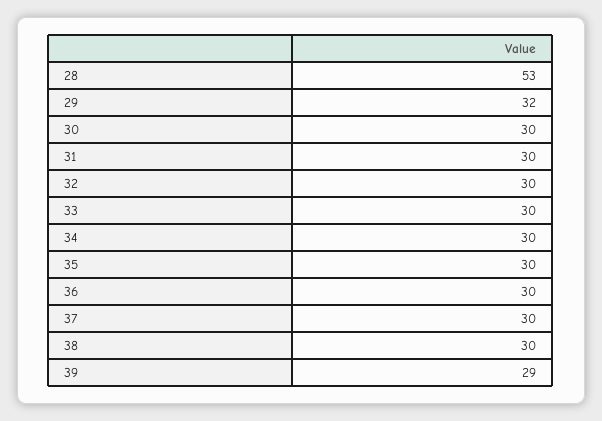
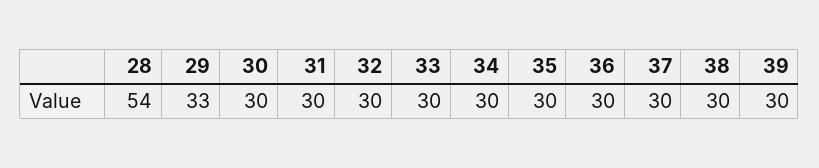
28: 53 -> 54
29: 32 -> 33
39: 29 -> 30

